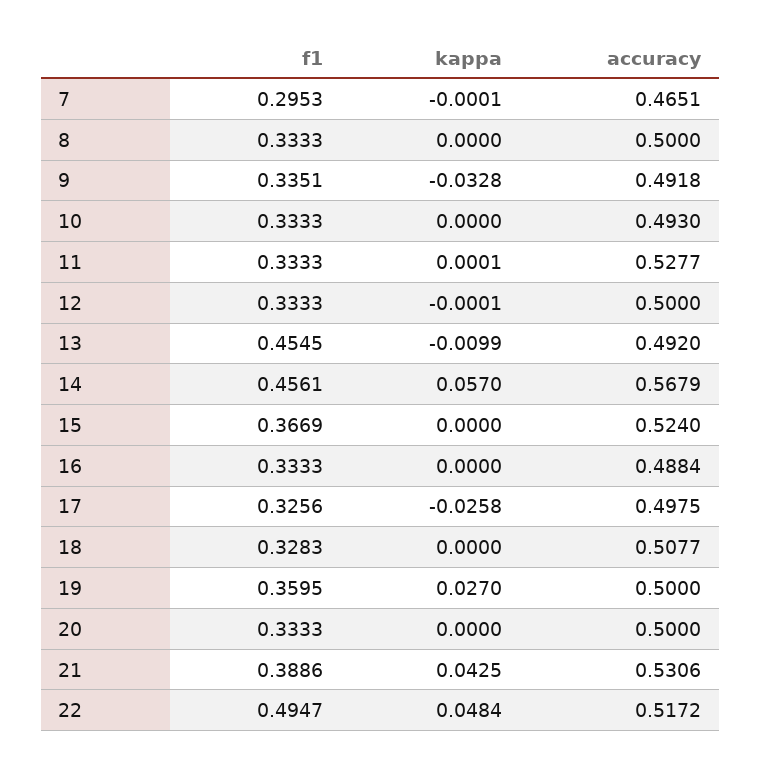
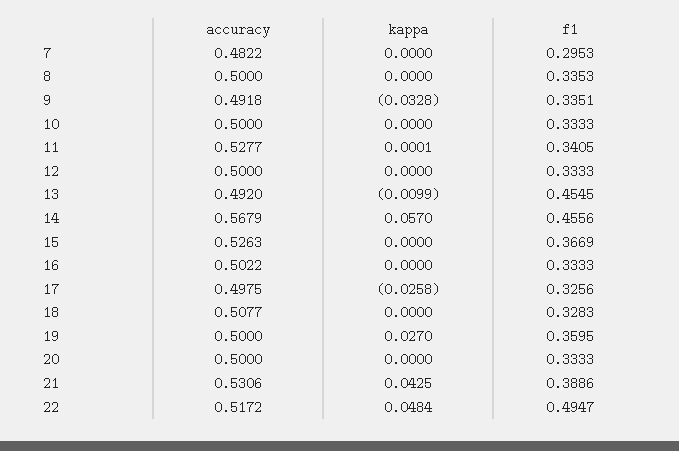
kappa, 7: -0.0001 -> 0
accuracy, 7: 0.4651 -> 0.4822
f1, 8: 0.3333 -> 0.3353
accuracy, 10: 0.493 -> 0.5
f1, 11: 0.3333 -> 0.3405
kappa, 12: -0.0001 -> 0
f1, 14: 0.4561 -> 0.4556
accuracy, 15: 0.524 -> 0.5263
accuracy, 16: 0.4884 -> 0.5022

